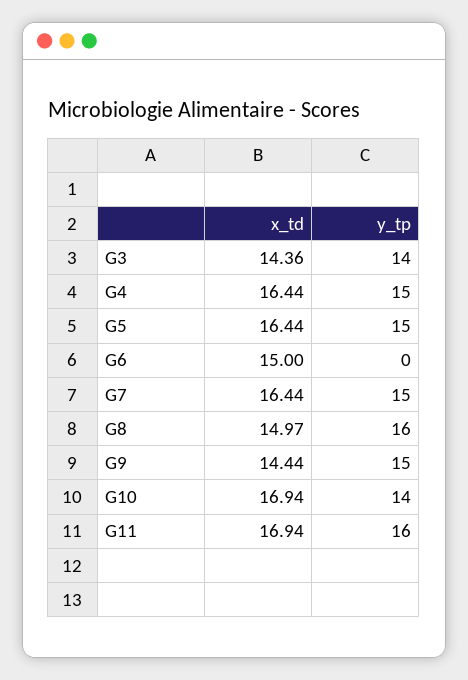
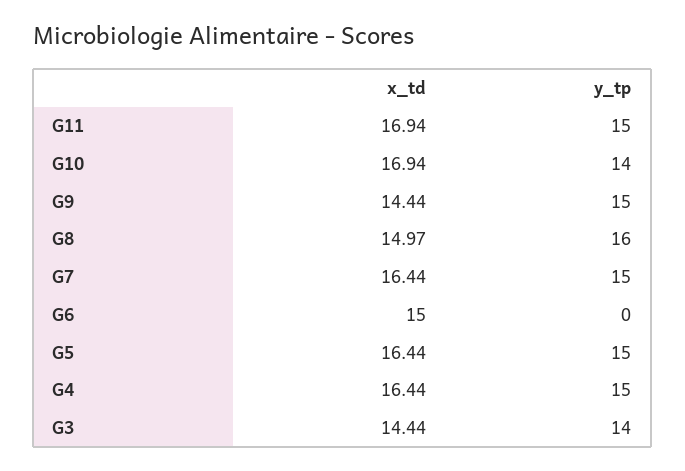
x_td, G3: 14.36 -> 14.44
y_tp, G11: 16 -> 15

